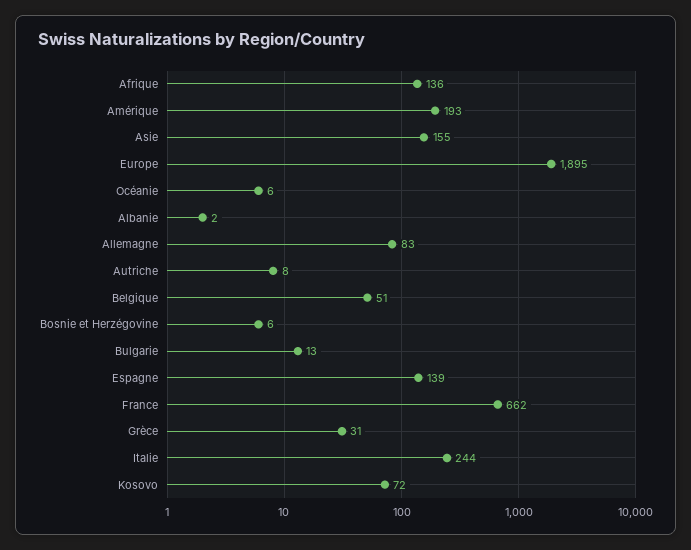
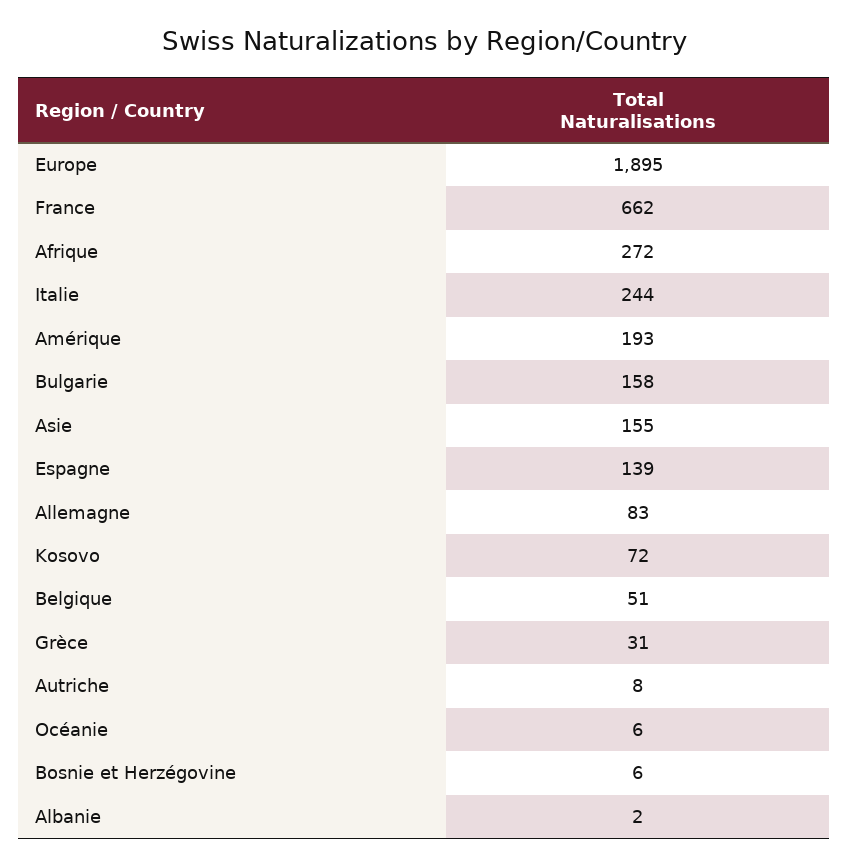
Afrique: 136 -> 272
Bulgarie: 13 -> 158

